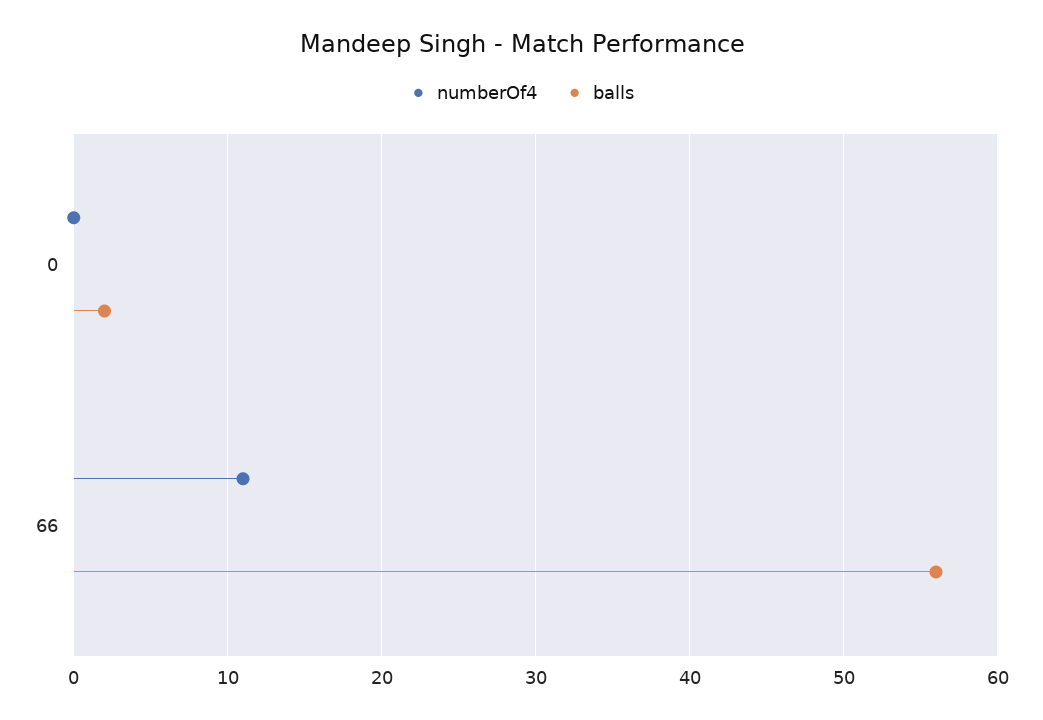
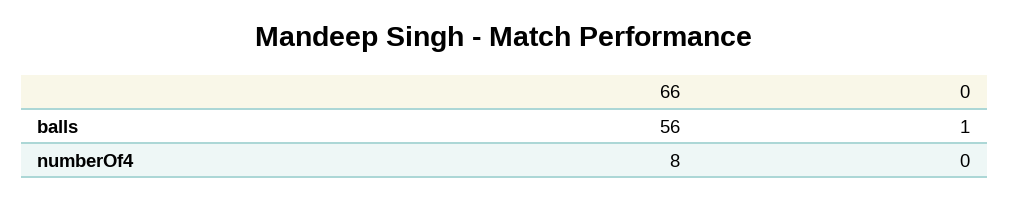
balls, 0: 2 -> 1
numberOf4, 66: 11 -> 8

